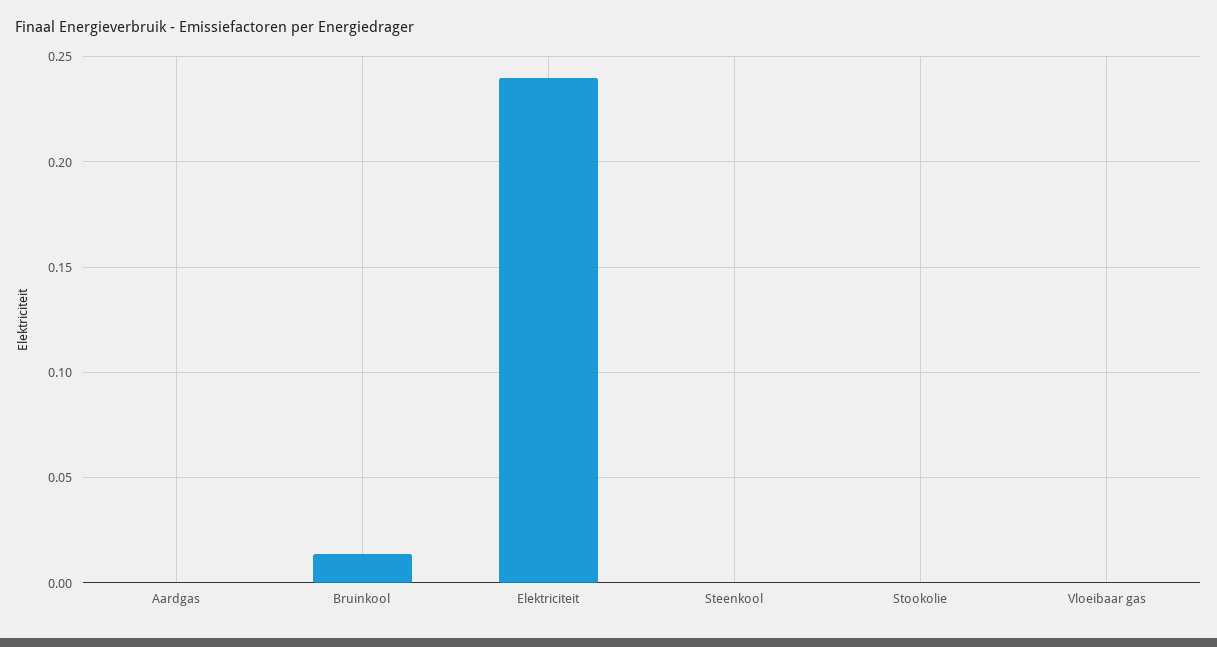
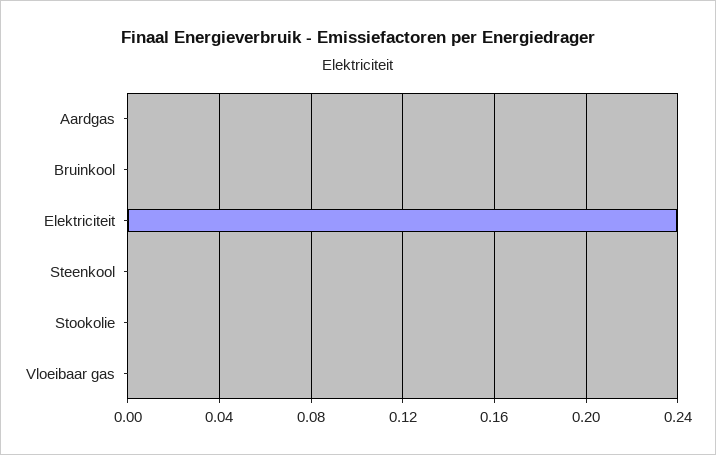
Bruinkool: 0.015 -> 0

